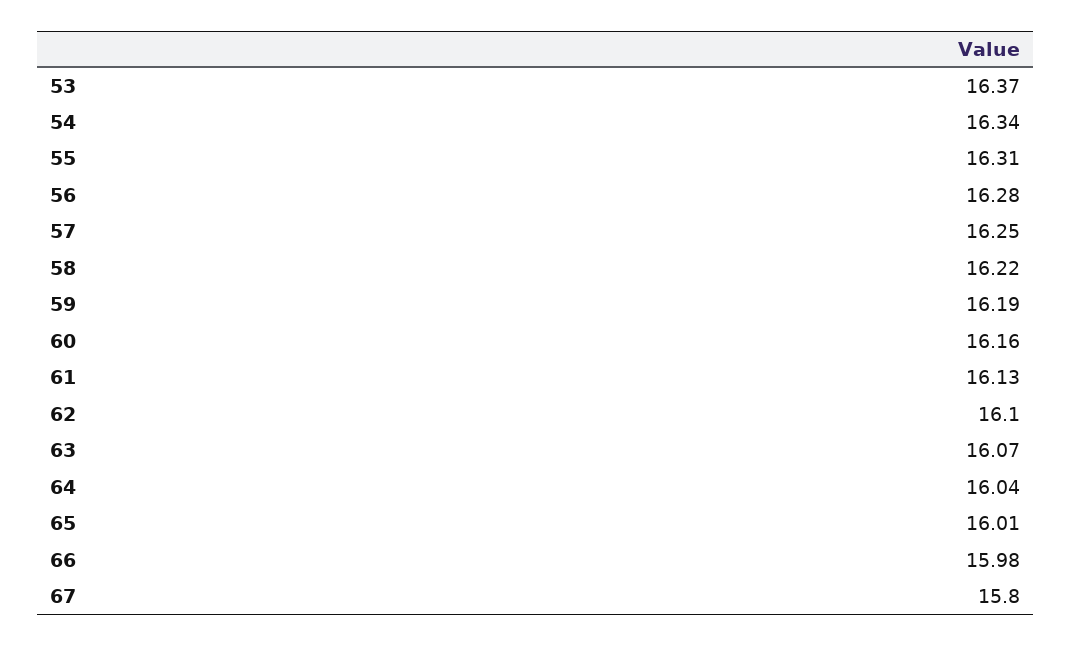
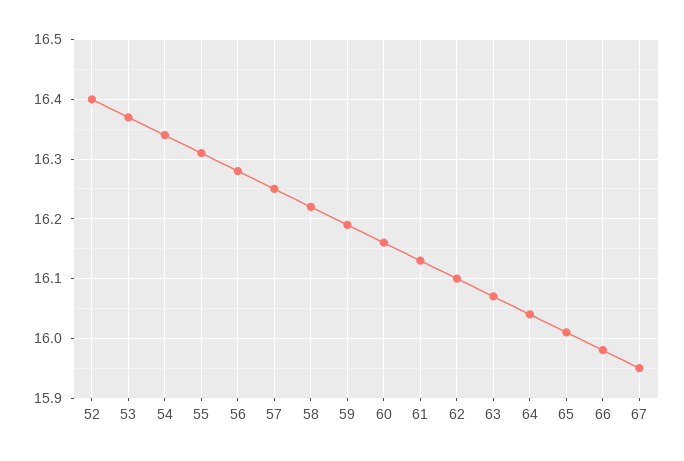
67: 15.8 -> 15.95
52: none -> 16.4

